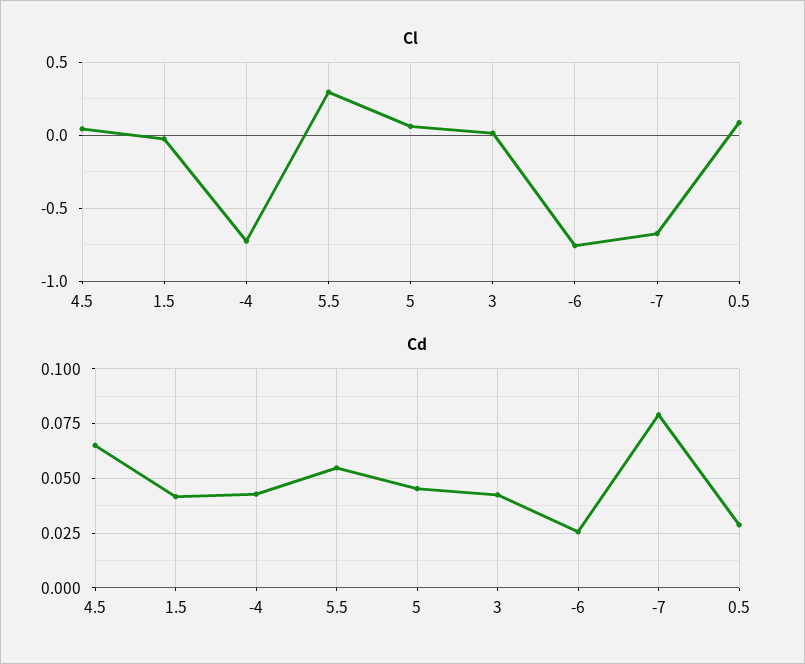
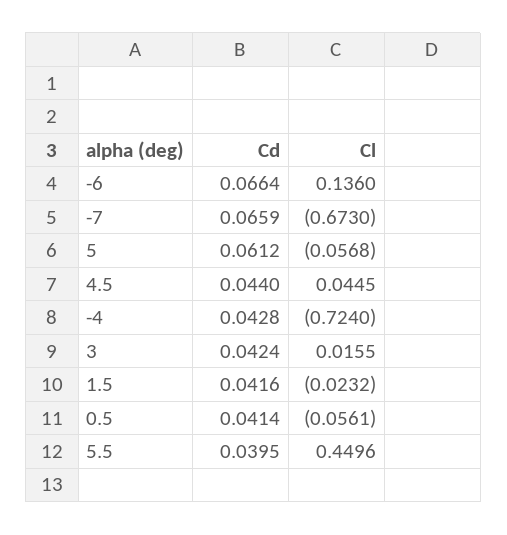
Cl, 5.5: 0.3 -> 0.4496
Cl, 5: 0.05 -> -0.0568
Cl, -6: -0.75 -> 0.136
Cl, 0.5: 0.1 -> -0.0561
Cd, 4.5: 0.065 -> 0.044
Cd, 5.5: 0.055 -> 0.0395
Cd, 5: 0.045 -> 0.0612
Cd, -6: 0.025 -> 0.0664
Cd, -7: 0.08 -> 0.0659
Cd, 0.5: 0.03 -> 0.0414

